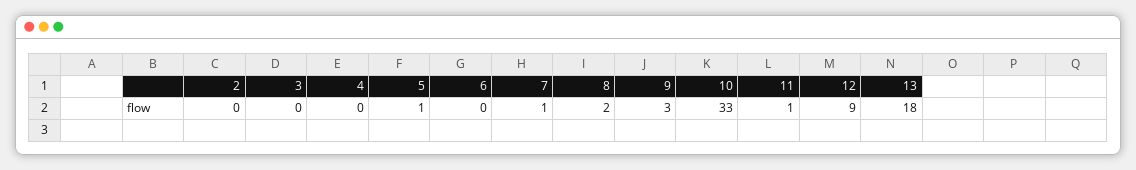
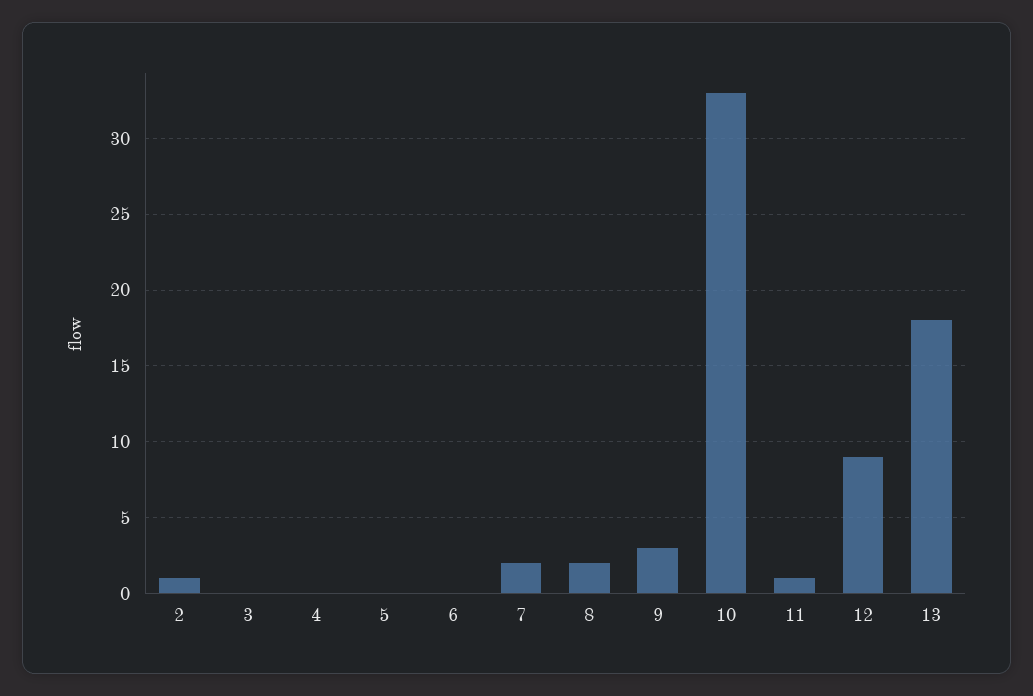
2: 0 -> 1
5: 1 -> 0
7: 1 -> 2

